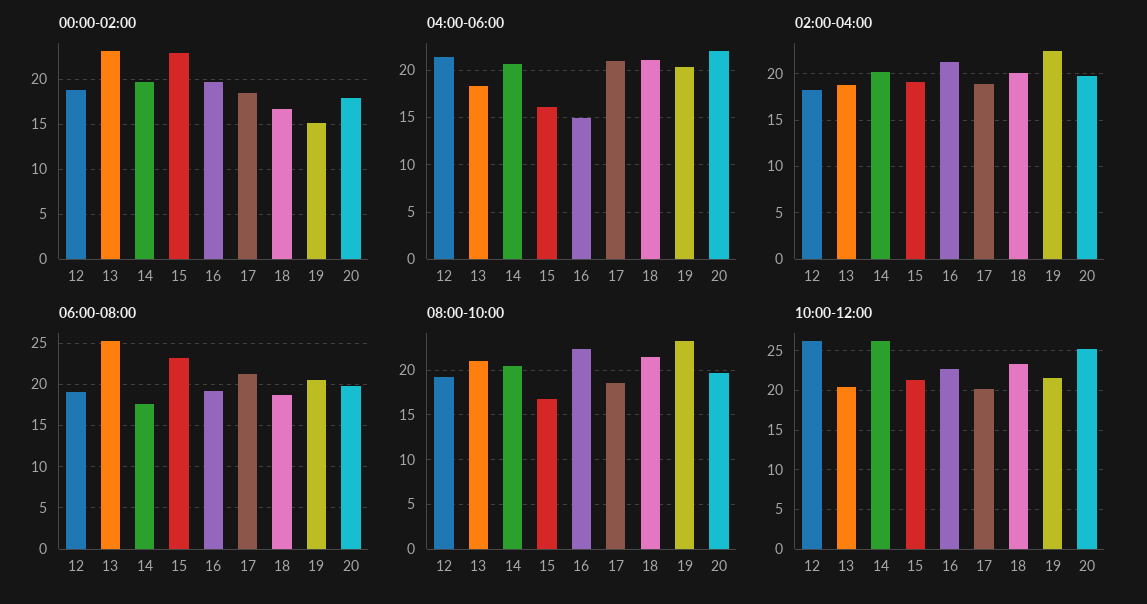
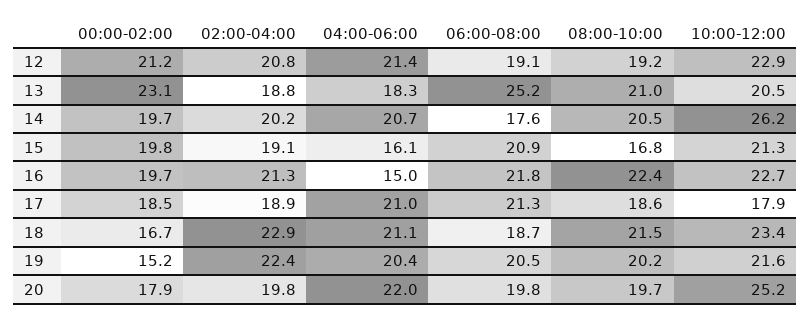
00:00-02:00, 12: 19 -> 21.2
00:00-02:00, 15: 23 -> 19.8
02:00-04:00, 12: 18 -> 20.8
02:00-04:00, 18: 20 -> 22.9
06:00-08:00, 15: 23 -> 20.9
06:00-08:00, 16: 19 -> 21.8
08:00-10:00, 19: 23 -> 20.2
10:00-12:00, 12: 26 -> 22.9
10:00-12:00, 17: 20 -> 17.9

